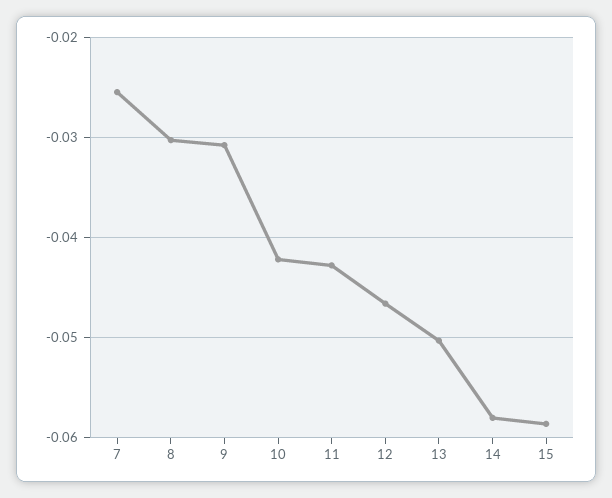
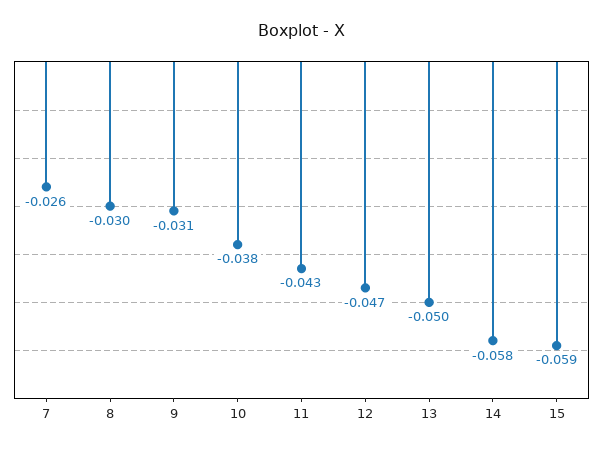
10: -0.042 -> -0.038

